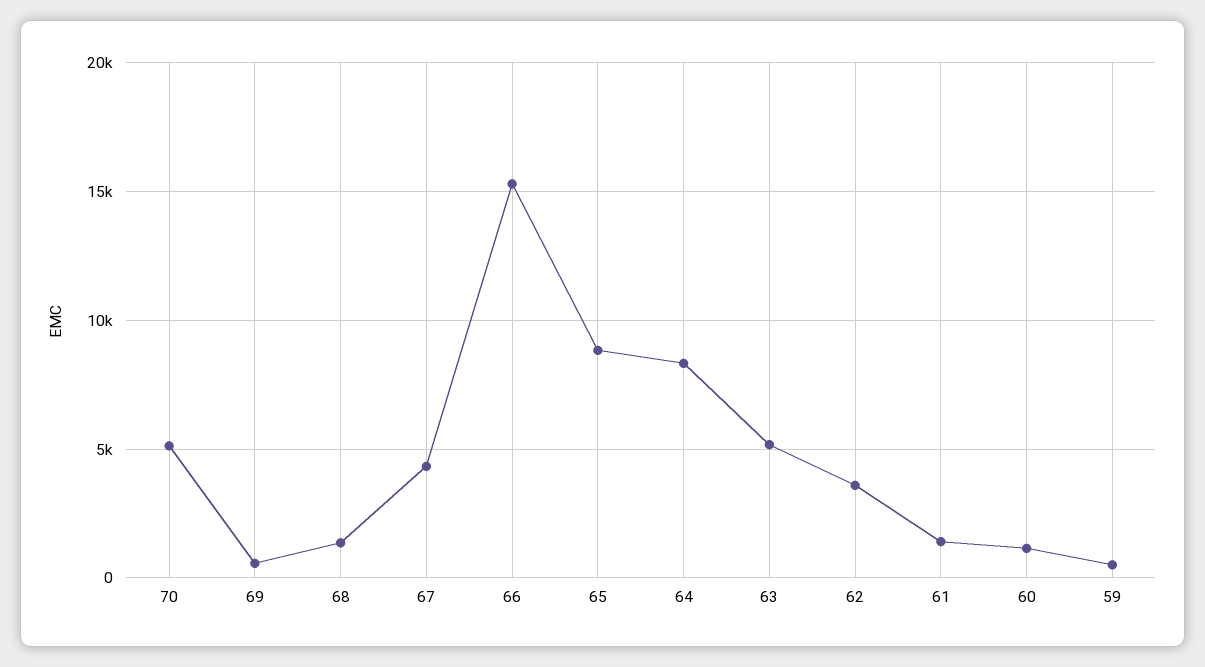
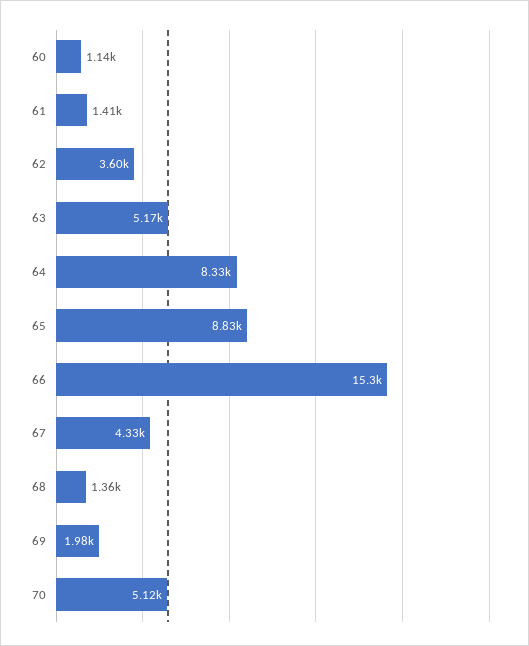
69: 500 -> 1980
59: 500 -> none

